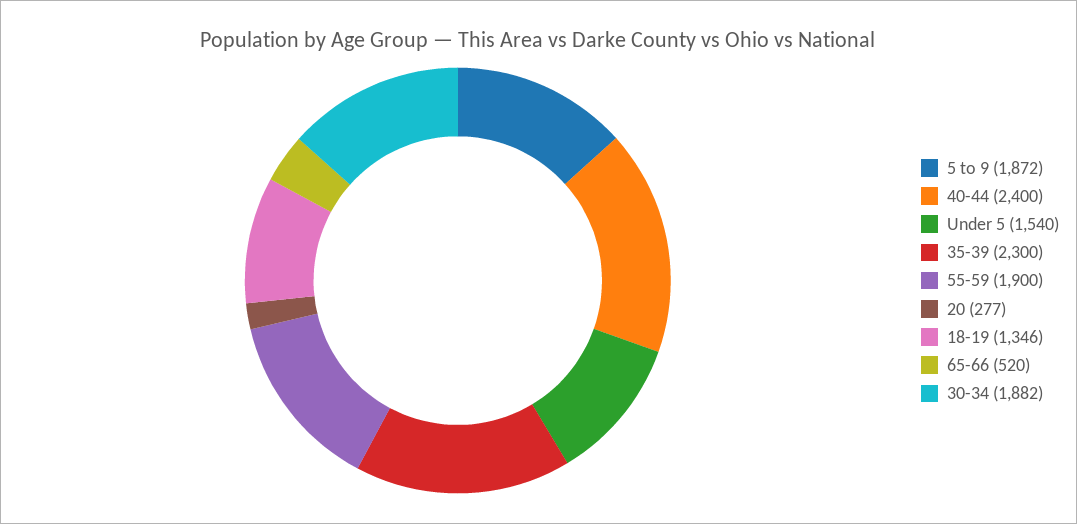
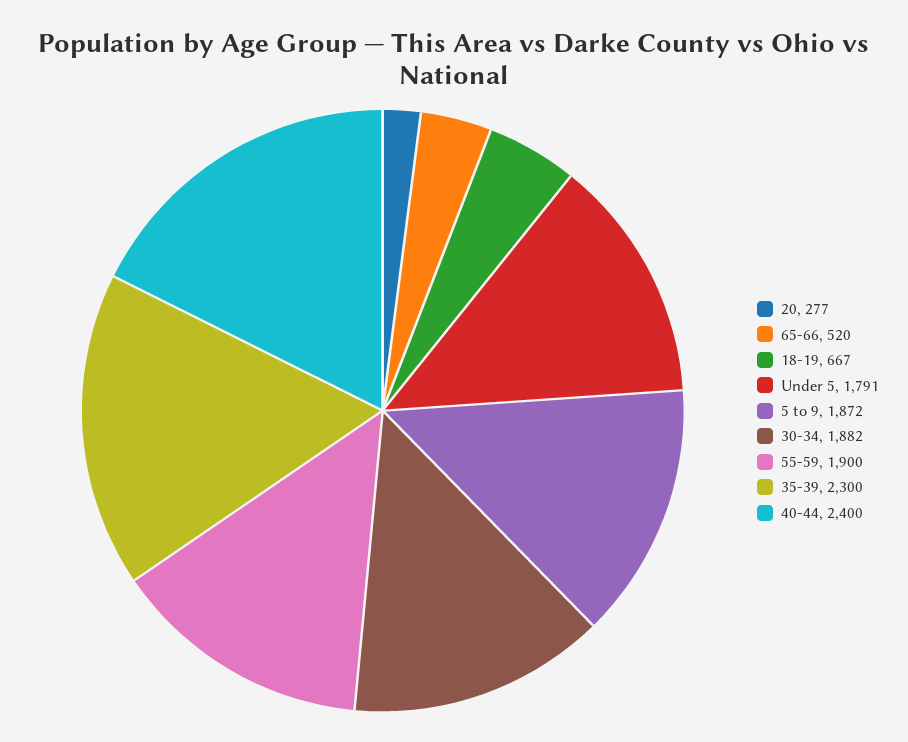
Under 5: 1540 -> 1791
18-19: 1346 -> 667

